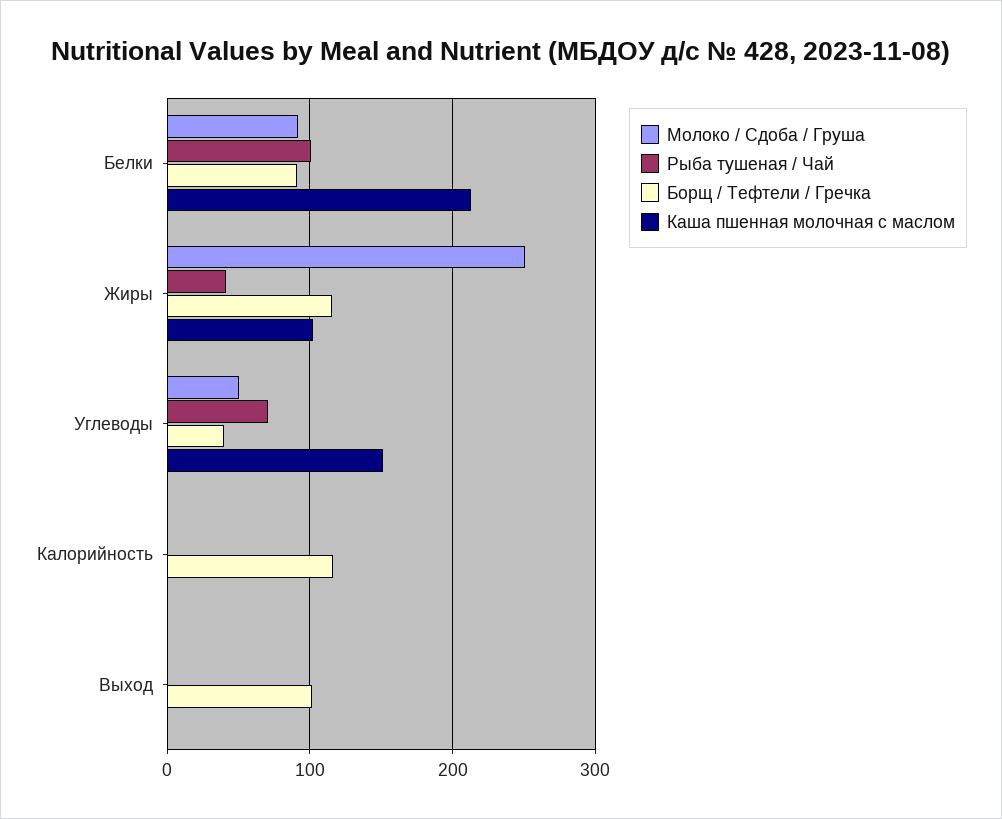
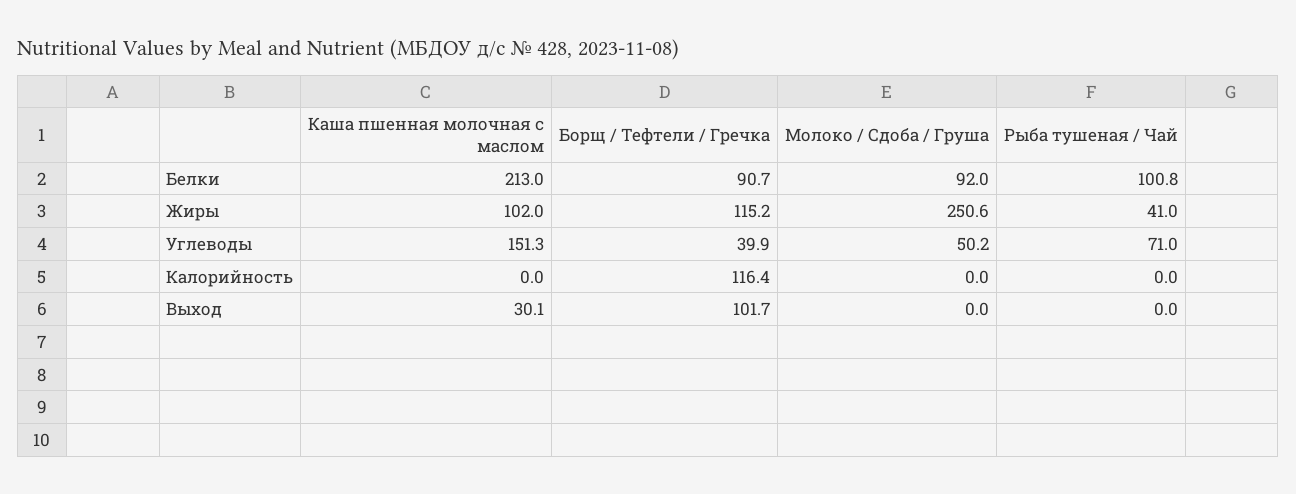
Каша пшенная молочная с маслом, Выход: 0 -> 30.1

